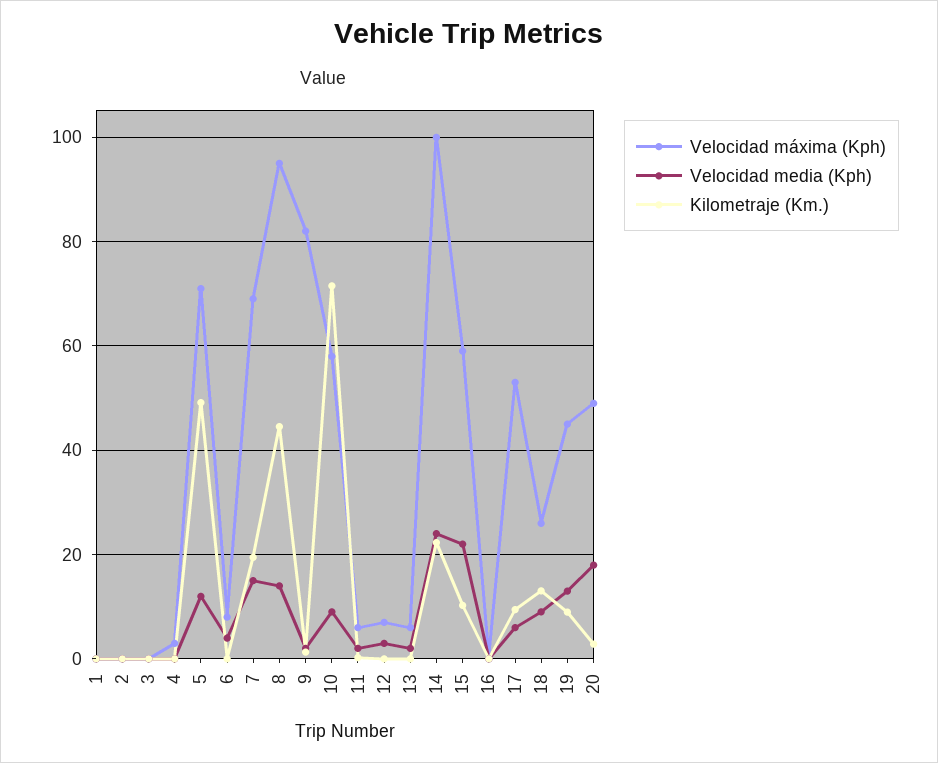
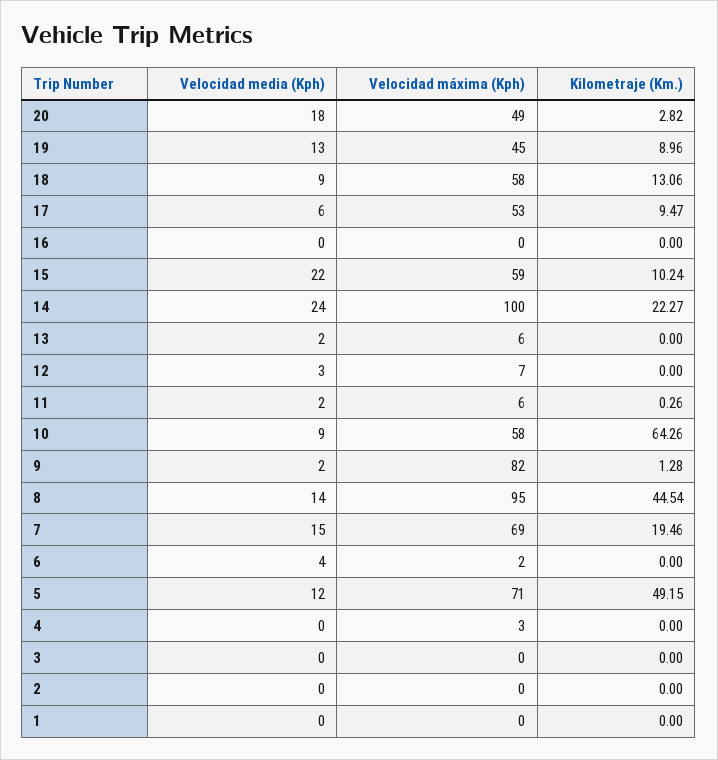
Velocidad máxima (Kph), 6: 8 -> 2
Kilometraje (Km.), 10: 72 -> 64.26
Velocidad máxima (Kph), 18: 26 -> 58

